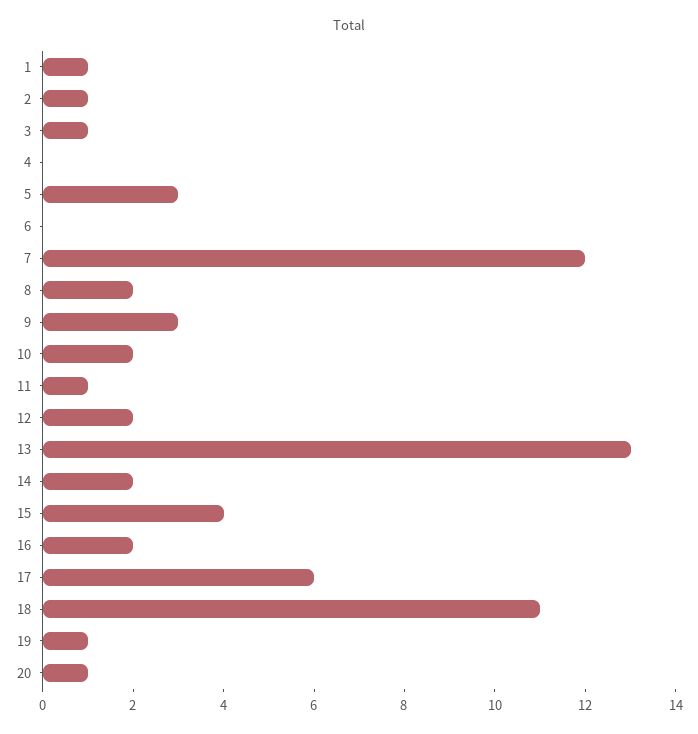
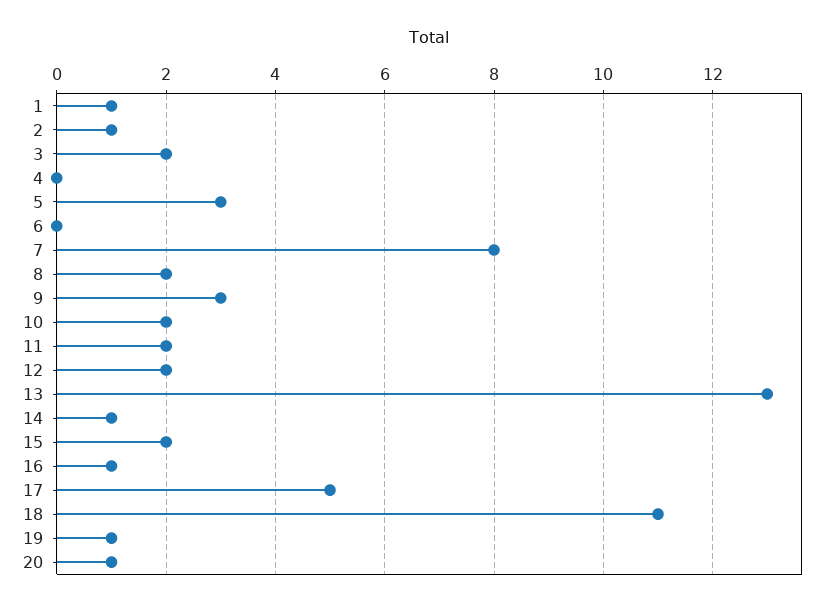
3: 1 -> 2
7: 12 -> 8
11: 1 -> 2
14: 2 -> 1
15: 4 -> 2
16: 2 -> 1
17: 6 -> 5

